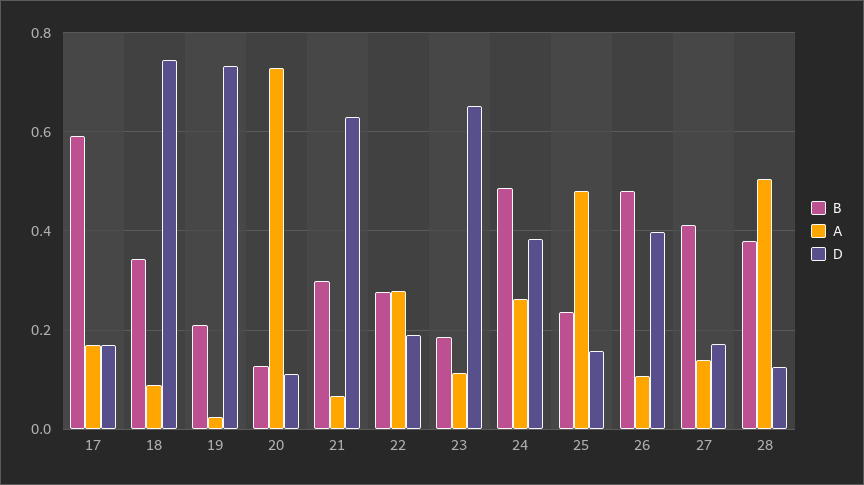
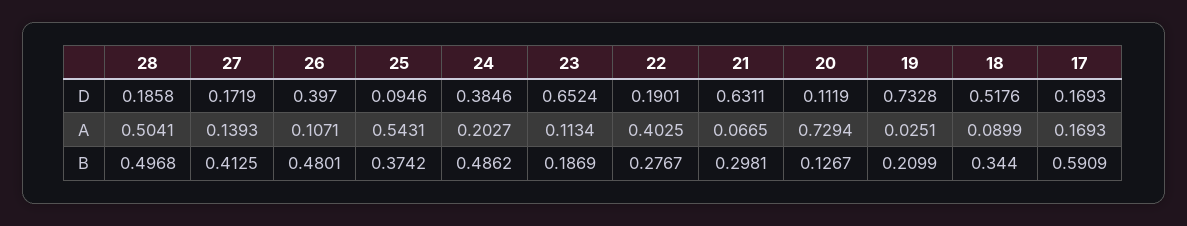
D, 18: 0.74 -> 0.5176
A, 22: 0.28 -> 0.4025
A, 24: 0.26 -> 0.2027
B, 25: 0.24 -> 0.3742
A, 25: 0.48 -> 0.5431
D, 25: 0.16 -> 0.0946
B, 28: 0.38 -> 0.4968
D, 28: 0.12 -> 0.1858

